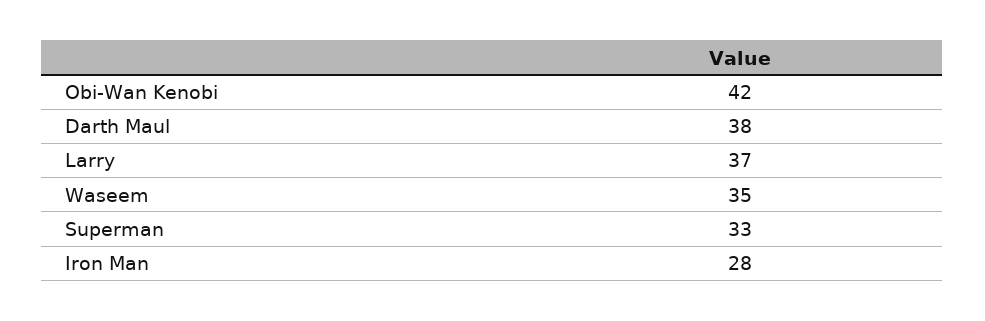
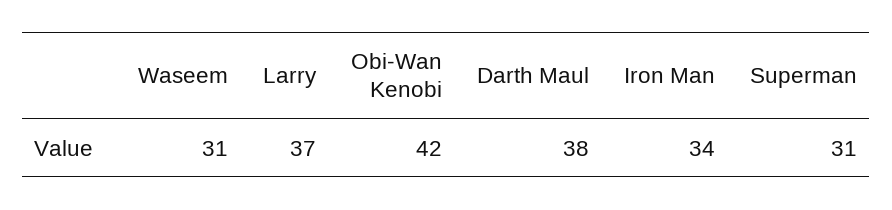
Waseem: 35 -> 31
Superman: 33 -> 31
Iron Man: 28 -> 34

